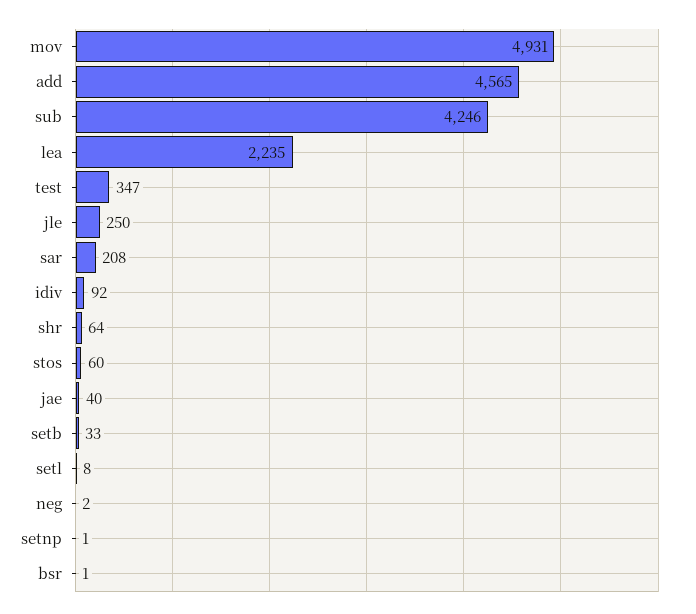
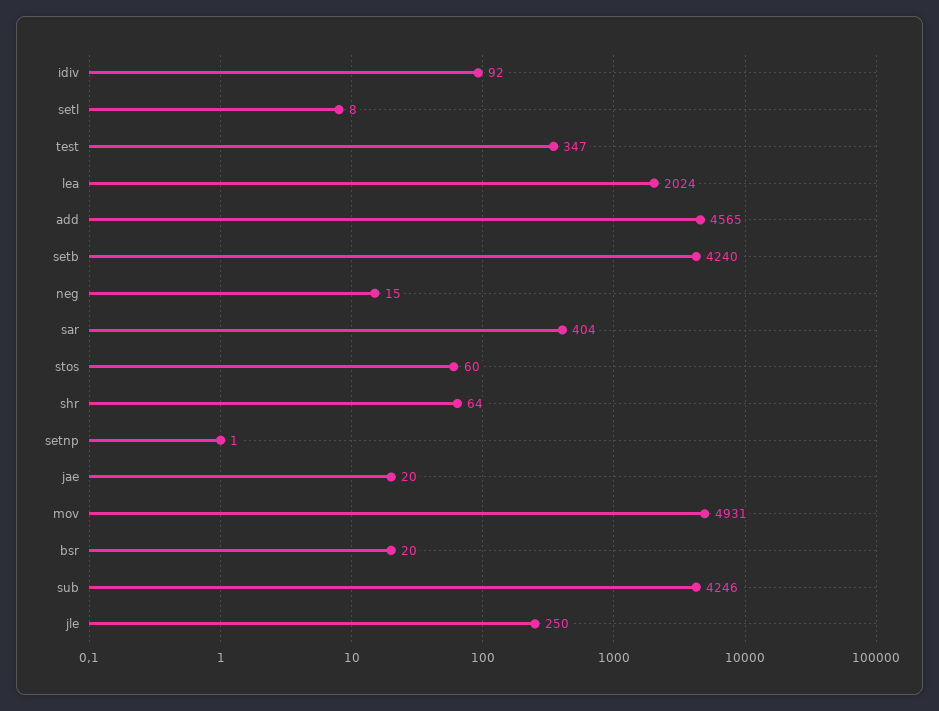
lea: 2235 -> 2024
sar: 208 -> 404
jae: 40 -> 20
setb: 33 -> 4240
neg: 2 -> 15
bsr: 1 -> 20

